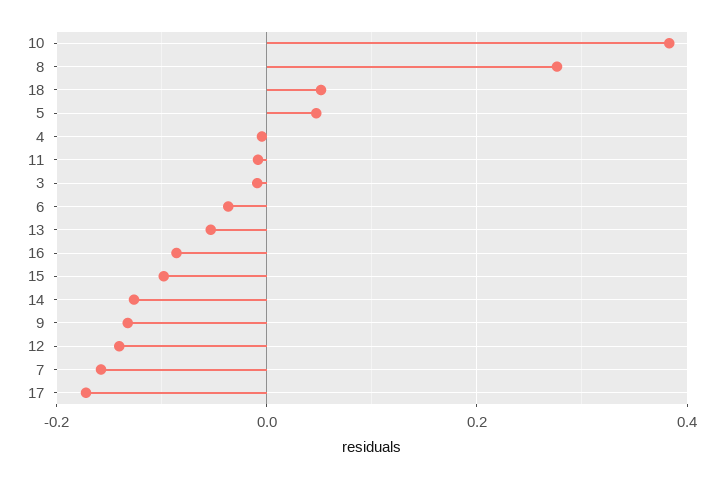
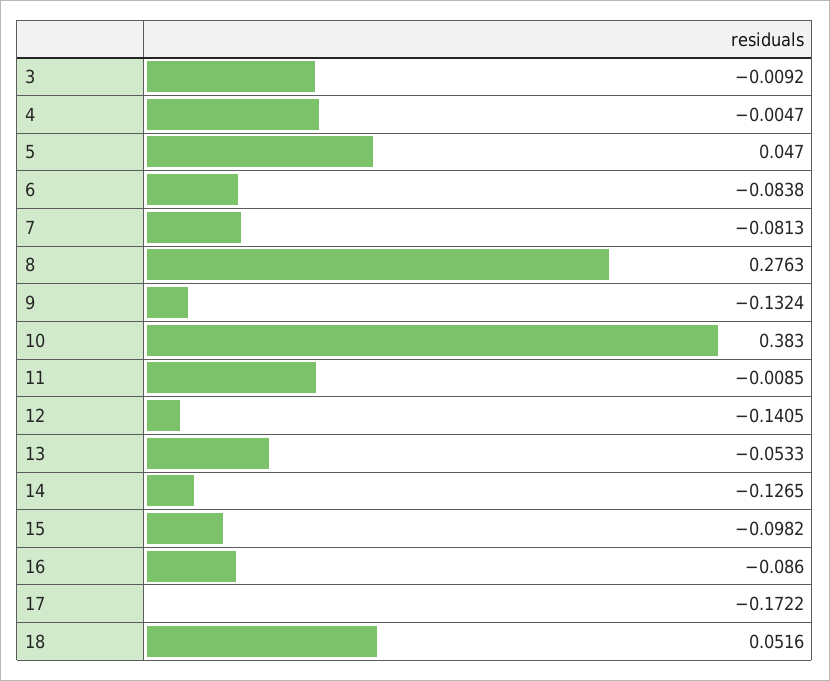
6: -0.04 -> -0.0838
7: -0.16 -> -0.0813

